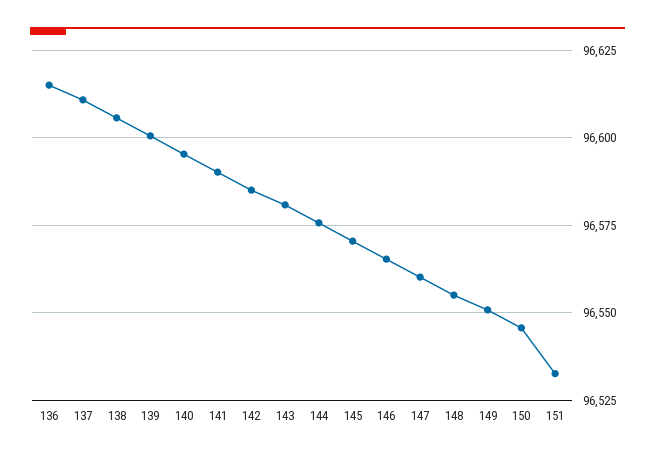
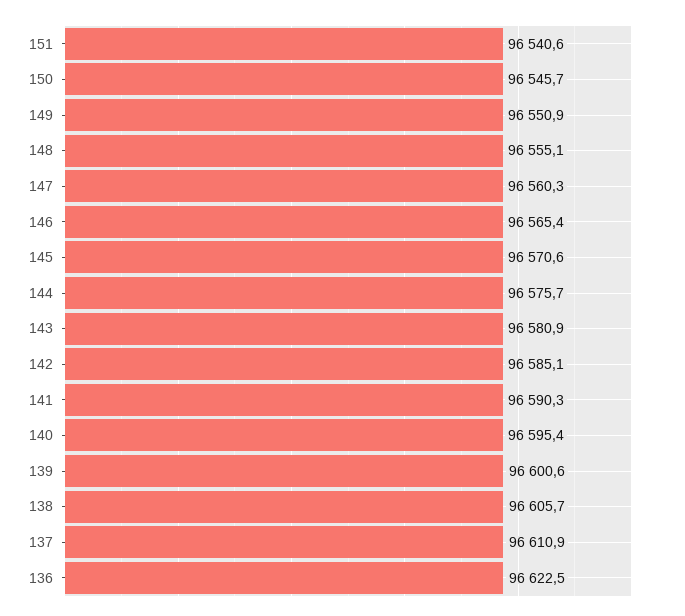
136: 96615 -> 96622.5
151: 96532.5 -> 96540.6

